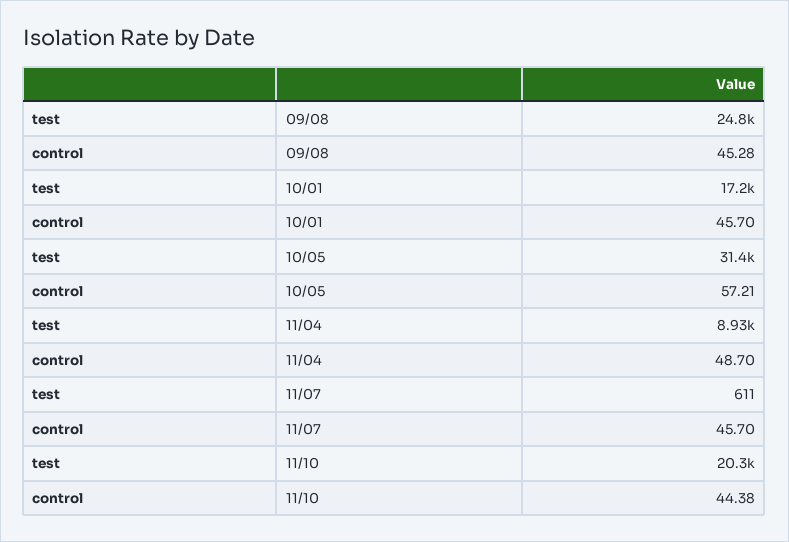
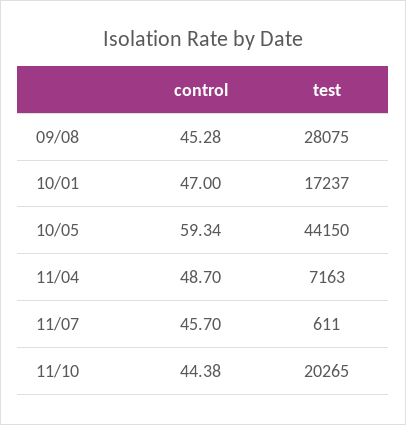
test, 09/08: 24800 -> 28075
control, 10/01: 45.7 -> 47
test, 10/05: 31400 -> 44150
control, 10/05: 57.21 -> 59.34
test, 11/04: 8930 -> 7163

